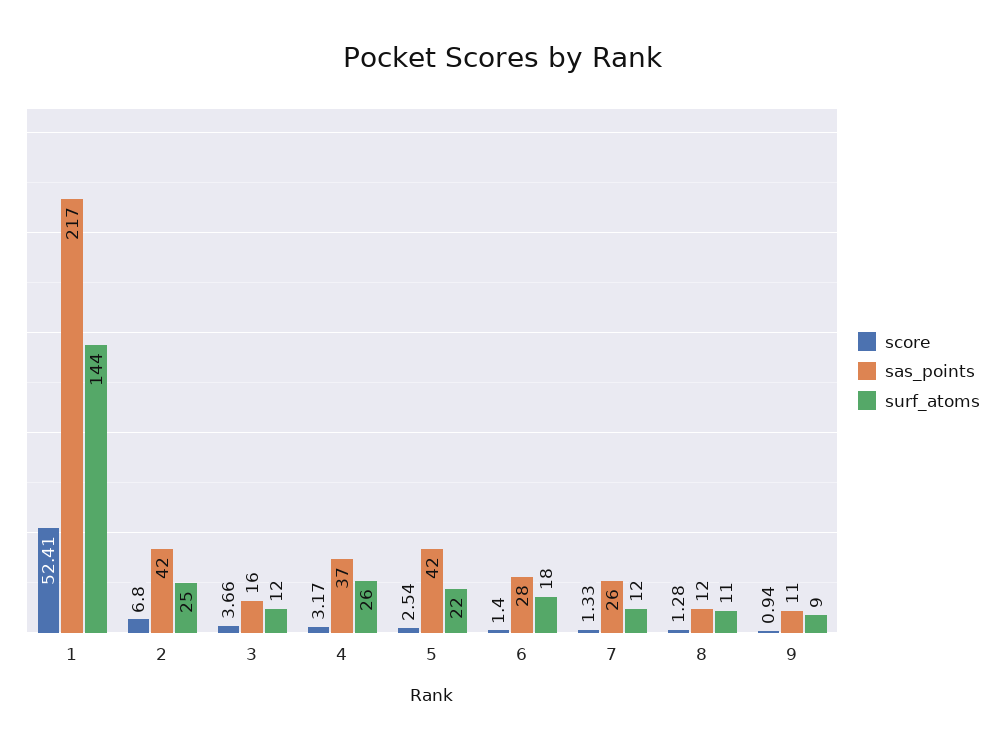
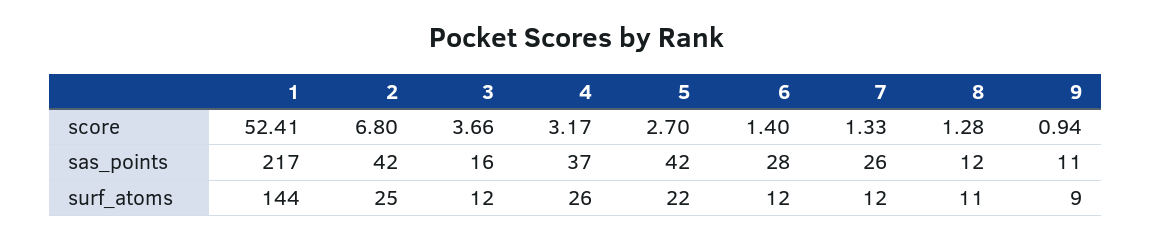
score, 5: 2.54 -> 2.7
surf_atoms, 6: 18 -> 12

